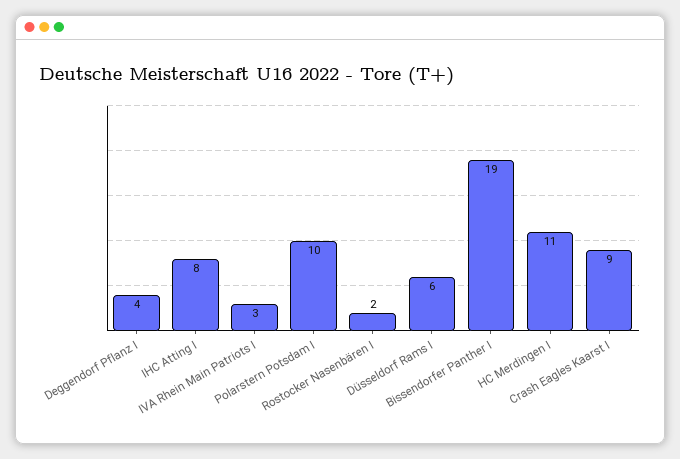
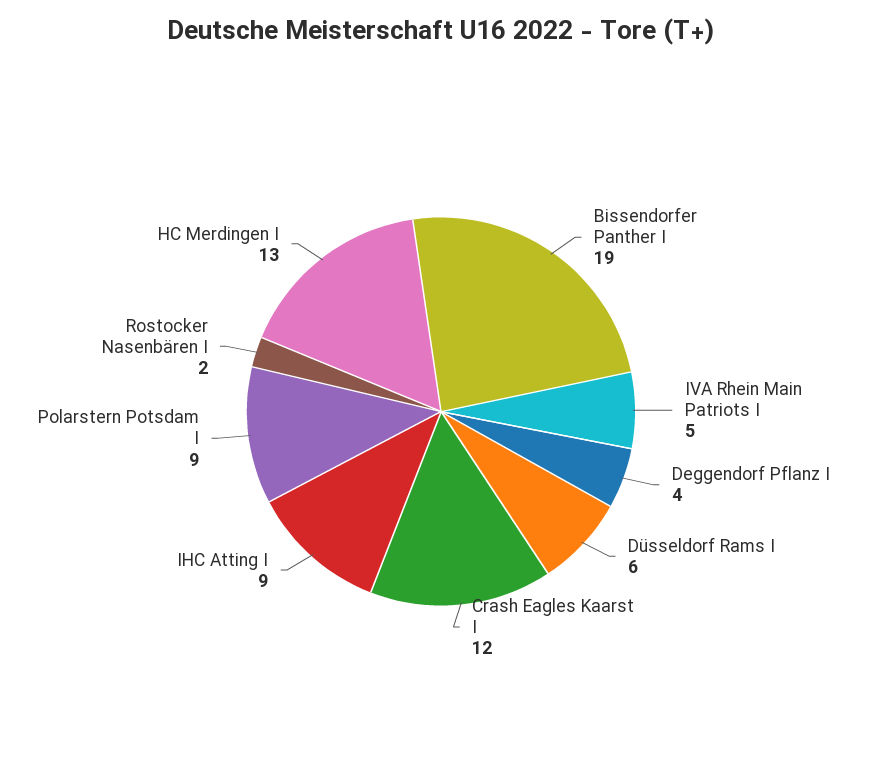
IHC Atting I: 8 -> 9
IVA Rhein Main Patriots I: 3 -> 5
Polarstern Potsdam I: 10 -> 9
HC Merdingen I: 11 -> 13
Crash Eagles Kaarst I: 9 -> 12

